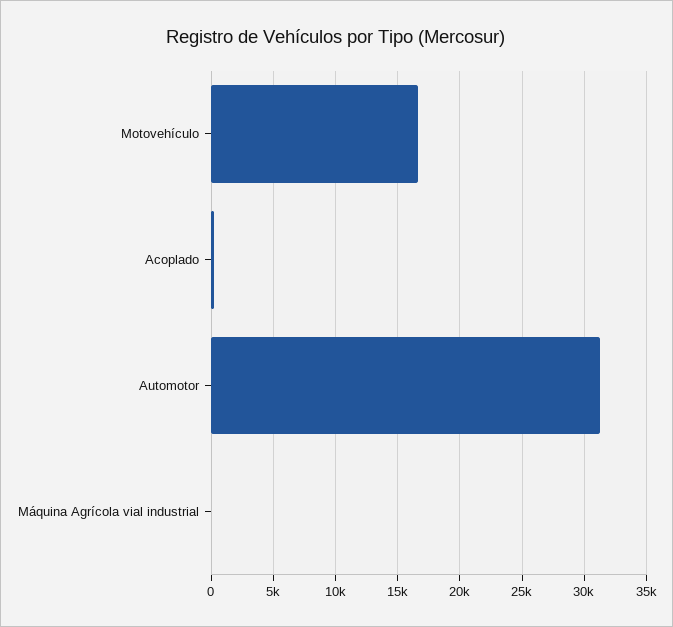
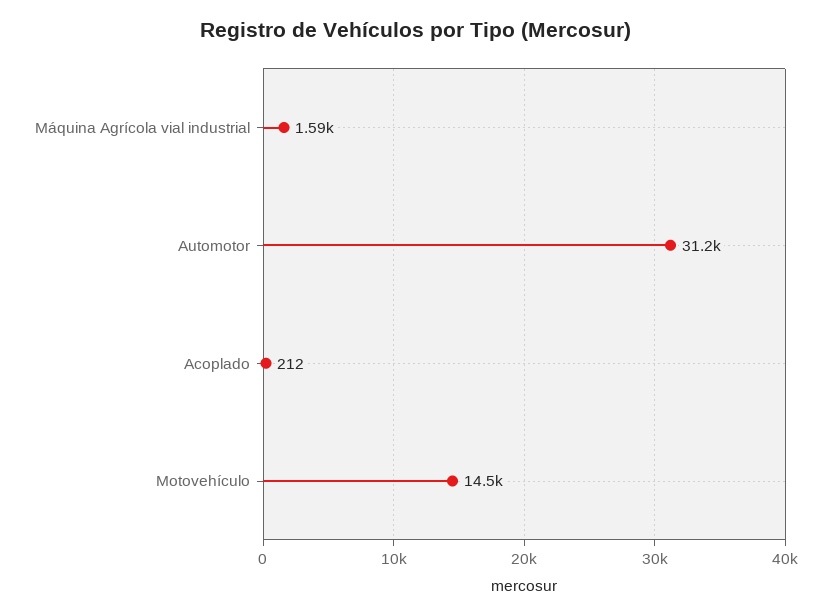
Motovehículo: 16500 -> 14500
Máquina Agrícola vial industrial: 0 -> 1590

